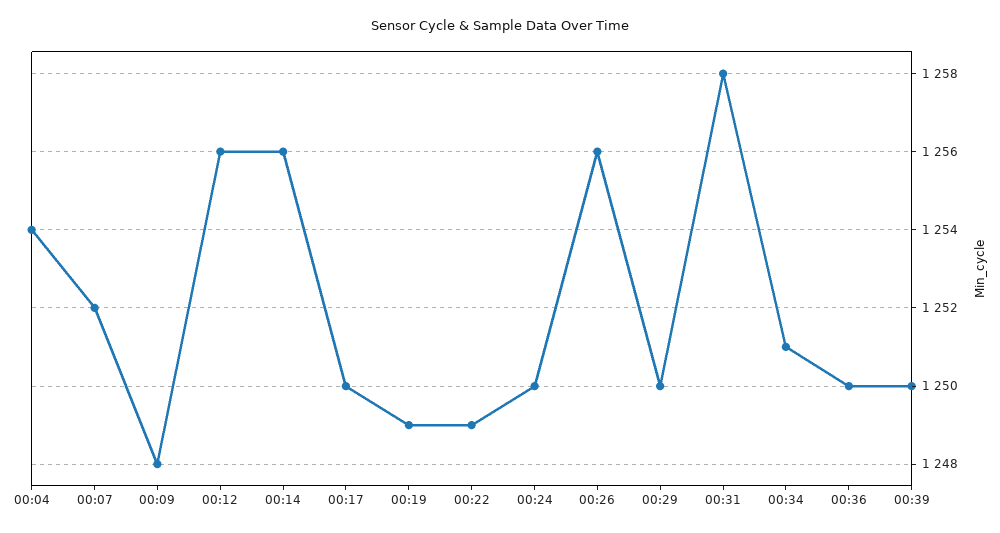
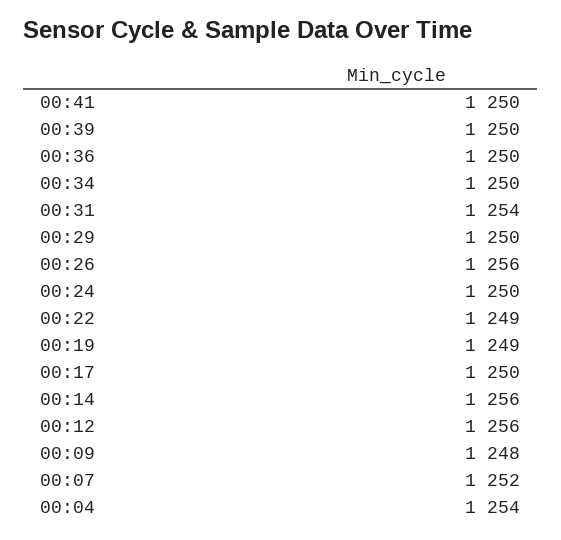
00:31: 1258 -> 1254
00:34: 1251 -> 1250
00:41: none -> 1250

